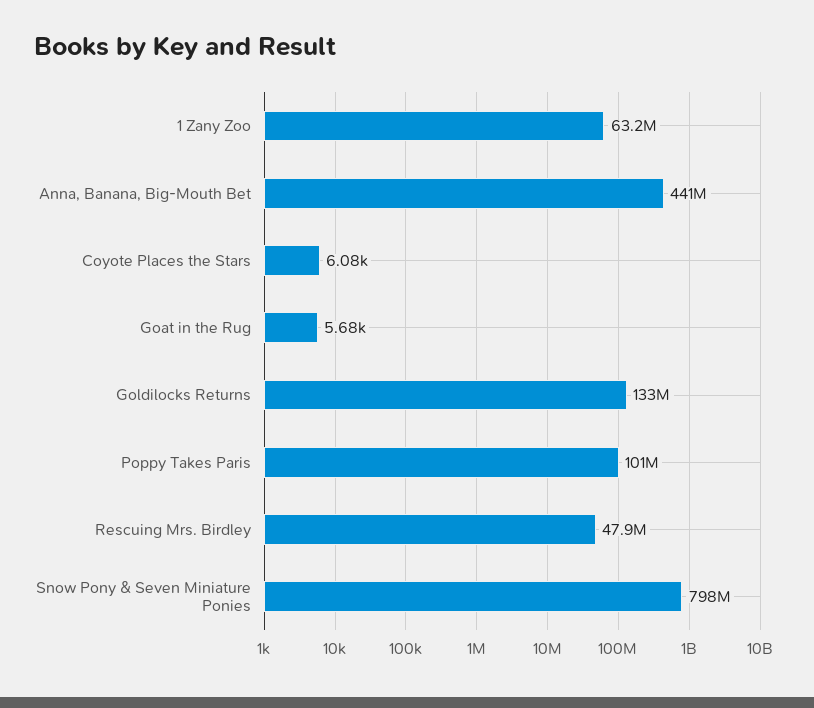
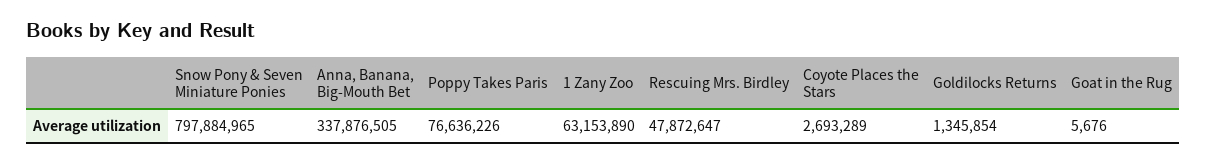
Anna, Banana, Big-Mouth Bet: 441000000 -> 337876505
Coyote Places the Stars: 6080 -> 2693289
Goldilocks Returns: 133000000 -> 1345854
Poppy Takes Paris: 101000000 -> 76636226

